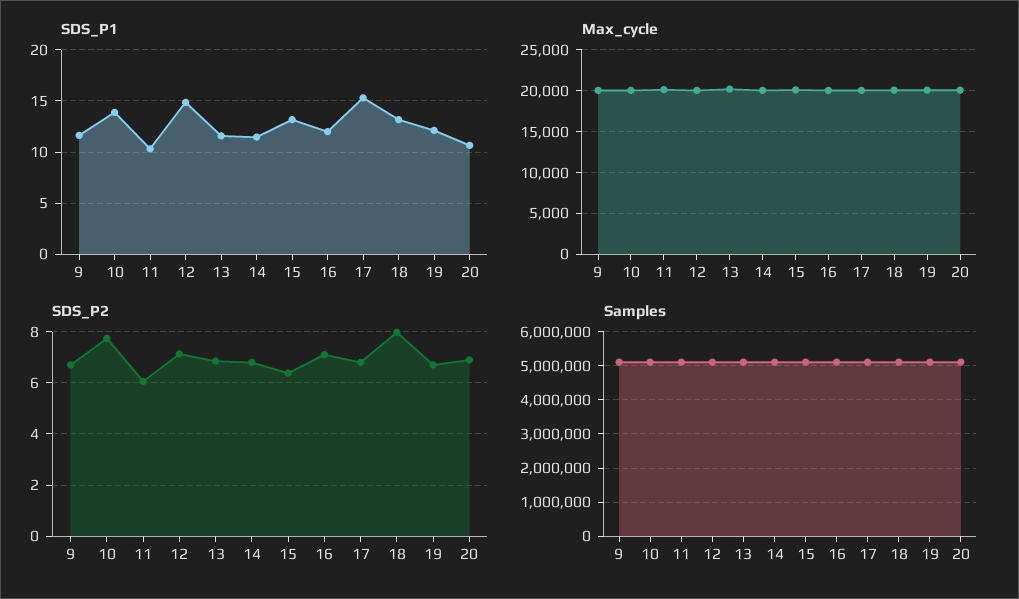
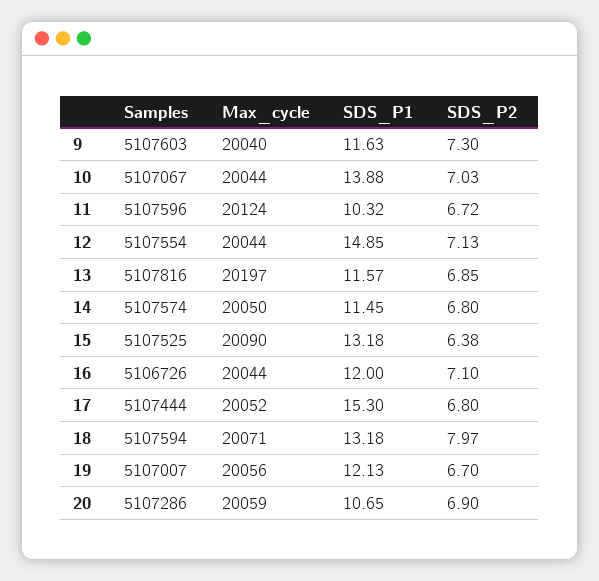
SDS_P2, 9: 6.75 -> 7.3
SDS_P2, 10: 7.75 -> 7.03
SDS_P2, 11: 6 -> 6.72

